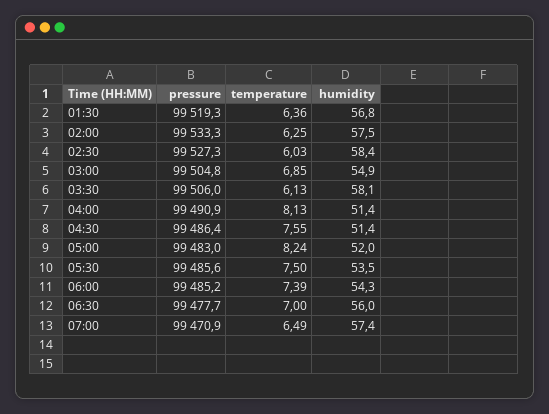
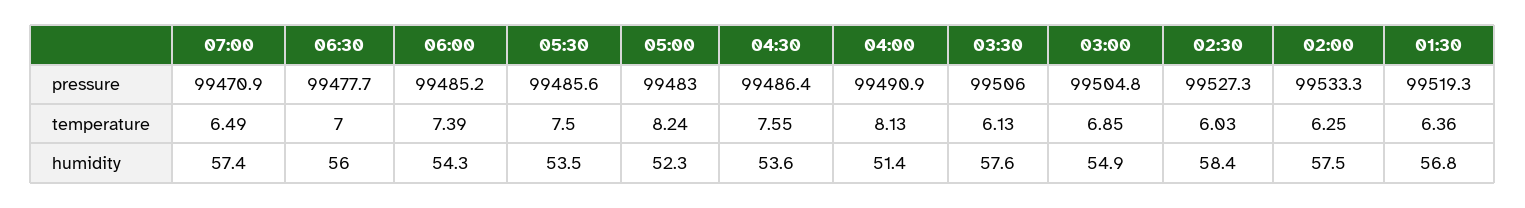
humidity, 03:30: 58.1 -> 57.6
humidity, 04:30: 51.4 -> 53.6
humidity, 05:00: 52 -> 52.3

